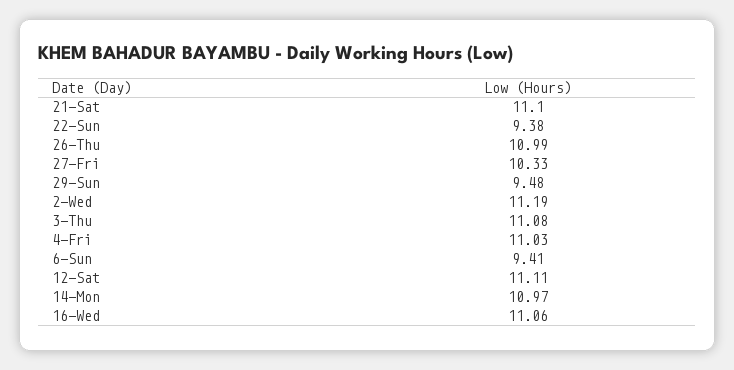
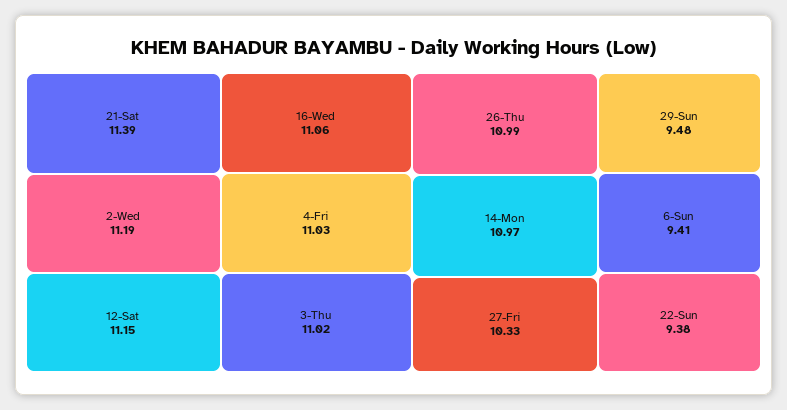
21-Sat: 11.1 -> 11.39
3-Thu: 11.08 -> 11.02
12-Sat: 11.11 -> 11.15

